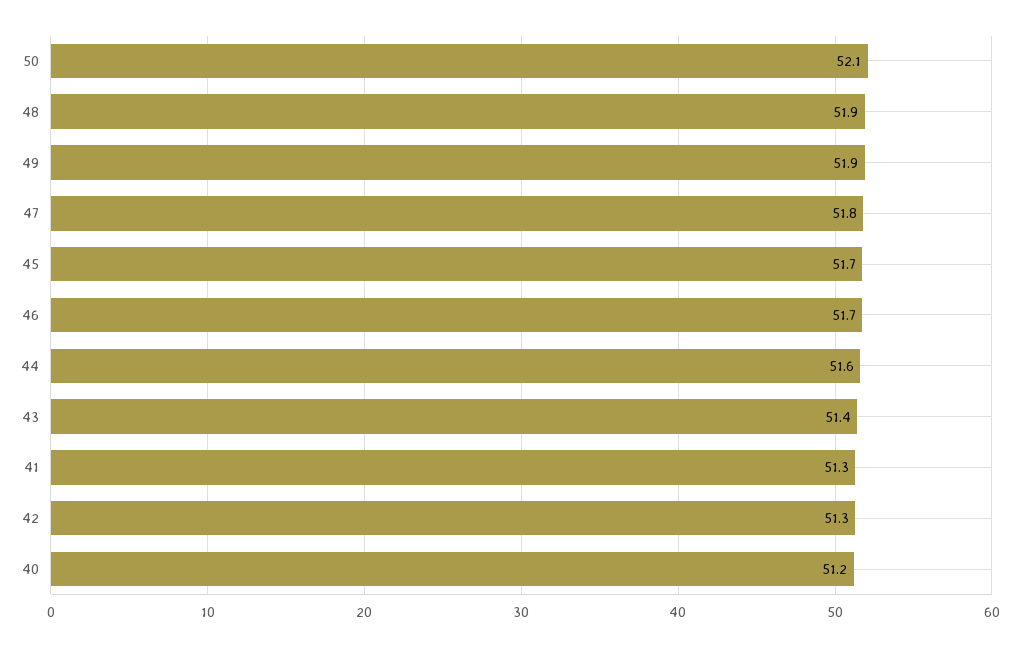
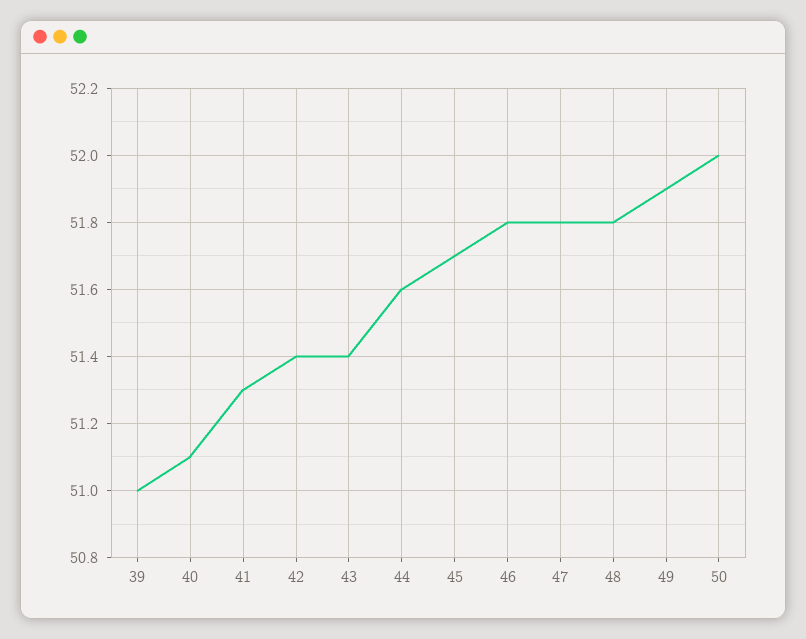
50: 52.1 -> 52
48: 51.9 -> 51.8
46: 51.7 -> 51.8
42: 51.3 -> 51.4
40: 51.2 -> 51.1
39: none -> 51

